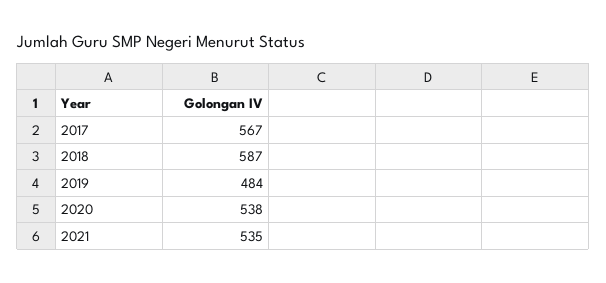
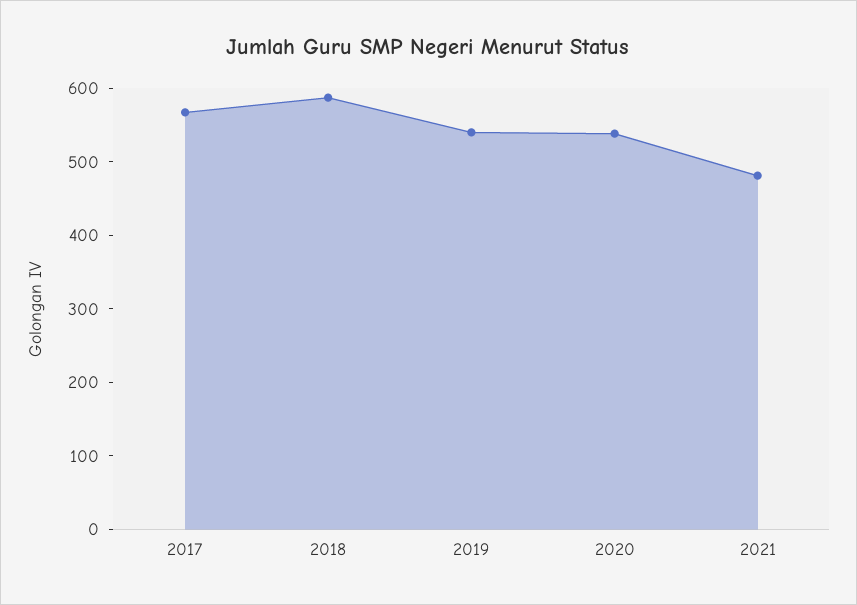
2019: 484 -> 540
2021: 535 -> 480

